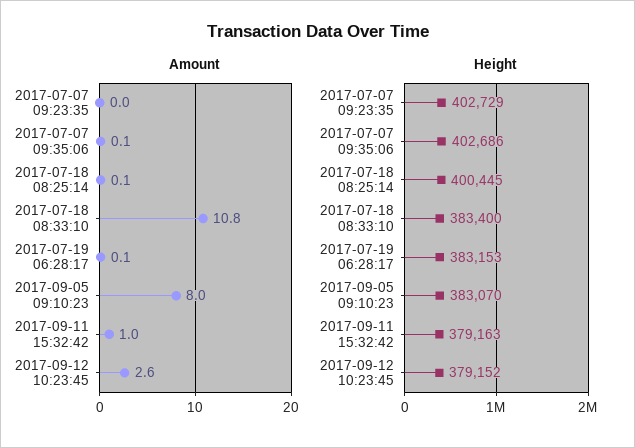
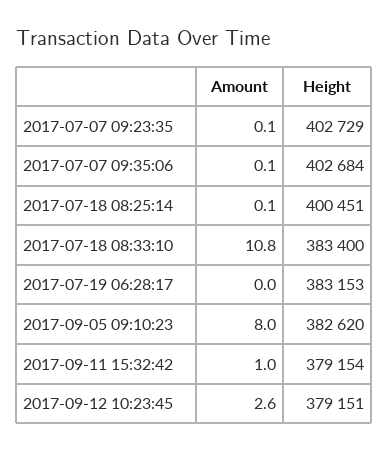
Amount, 2017-07-07 09:23:35: 0 -> 0.1
Amount, 2017-07-19 06:28:17: 0.1 -> 0
Height, 2017-07-07 09:35:06: 402686 -> 402684
Height, 2017-07-18 08:25:14: 400445 -> 400451
Height, 2017-09-05 09:10:23: 383070 -> 382620
Height, 2017-09-11 15:32:42: 379163 -> 379154
Height, 2017-09-12 10:23:45: 379152 -> 379151

